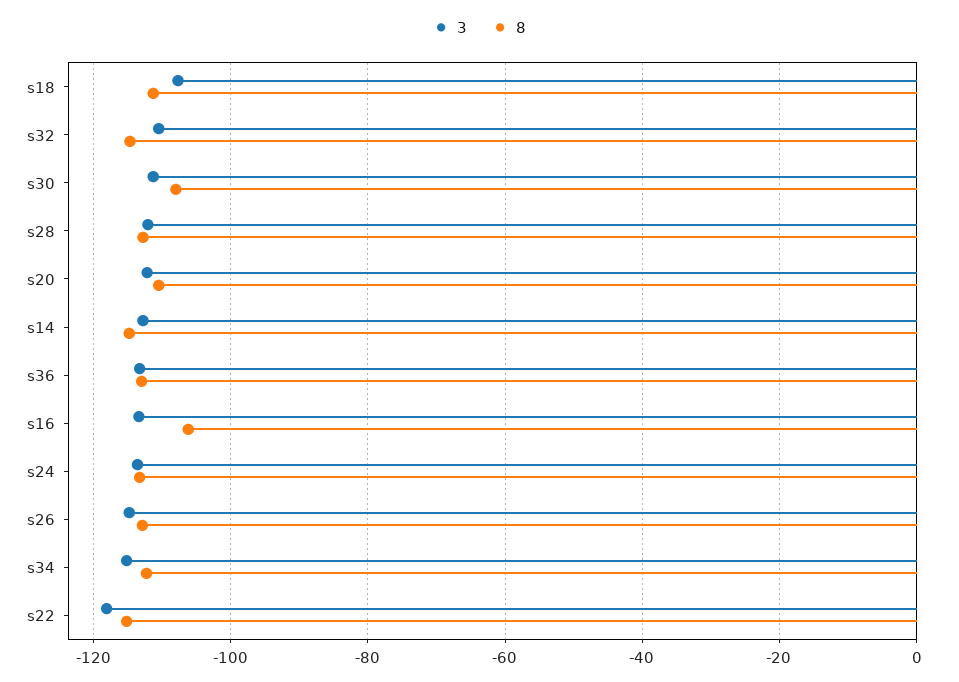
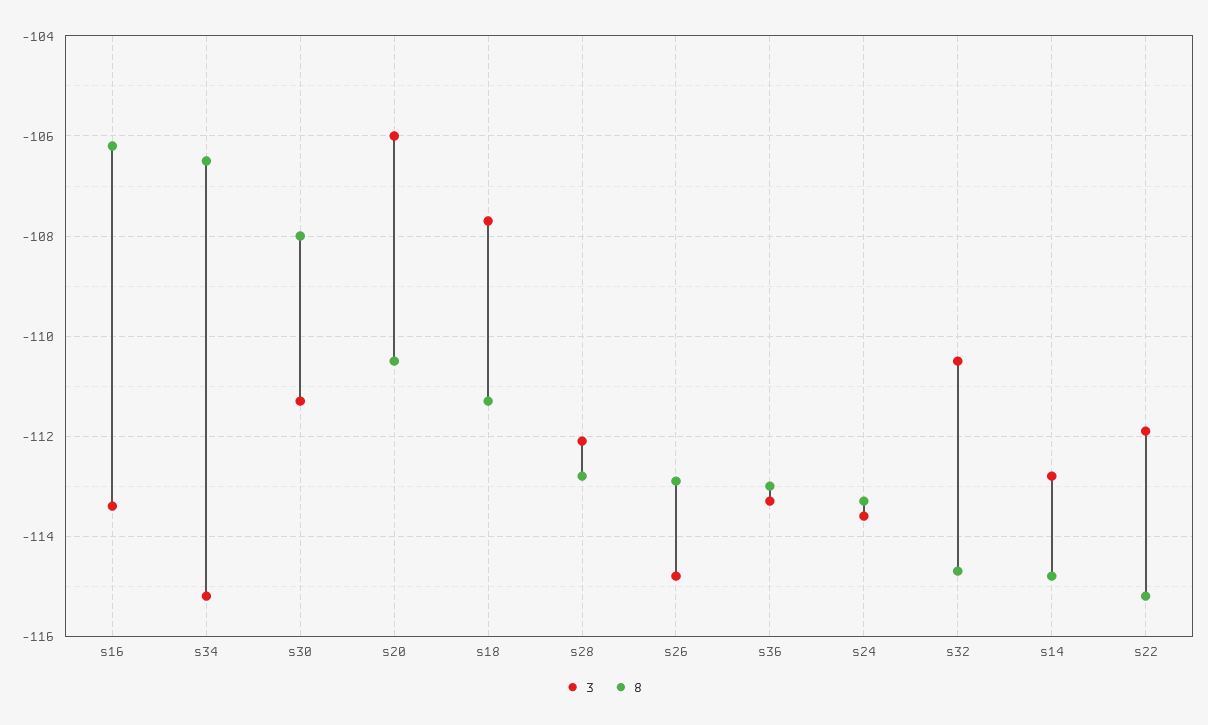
3, s20: -112 -> -106
8, s34: -112 -> -106.5
3, s22: -118 -> -112

